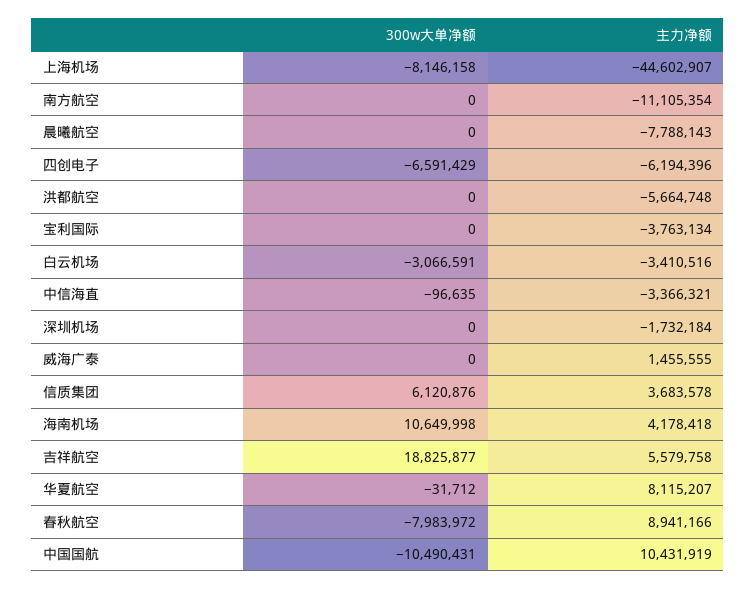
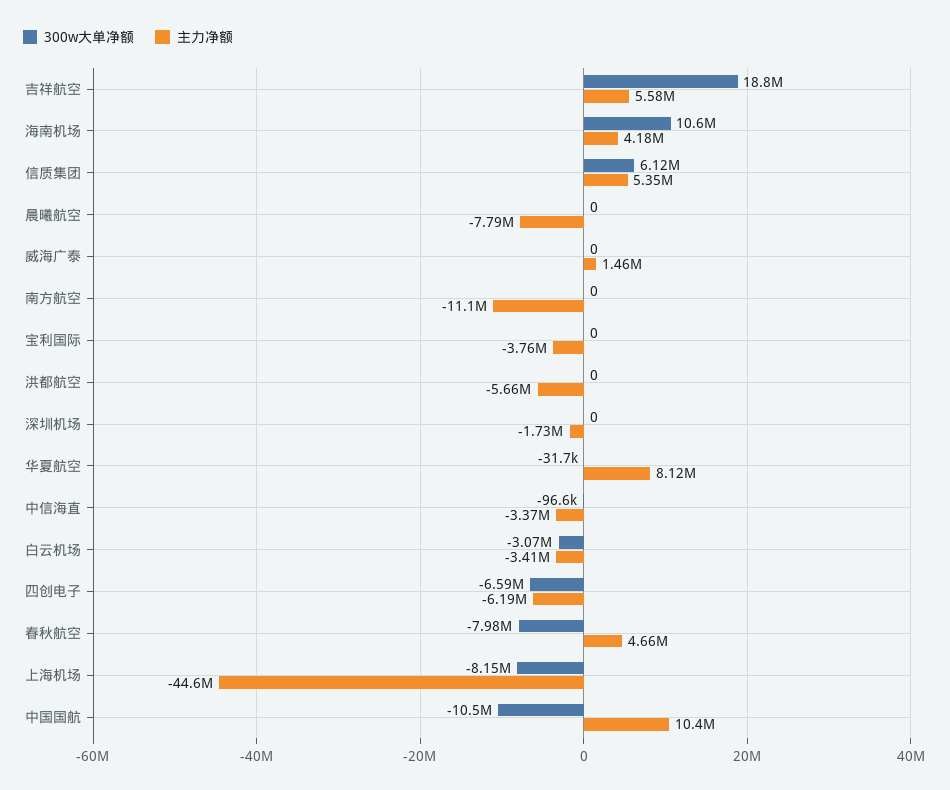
主力净额, 信质集团: 3683578 -> 5350000
主力净额, 春秋航空: 8941166 -> 4660000

